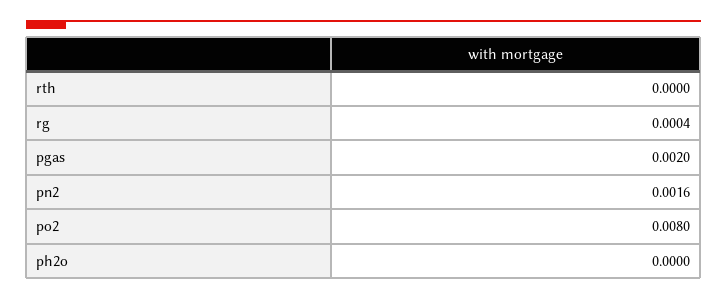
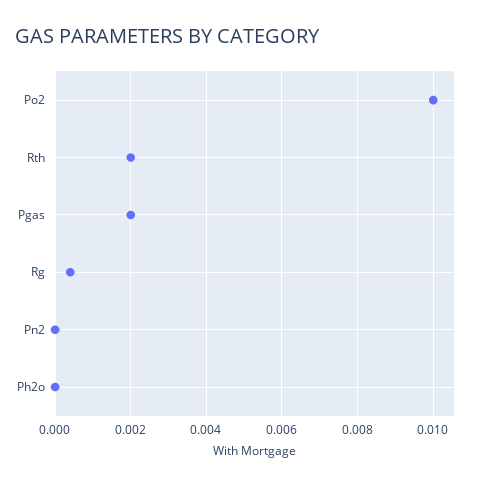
rth: 0 -> 0.002
pn2: 0.0016 -> 0
po2: 0.008 -> 0.01

